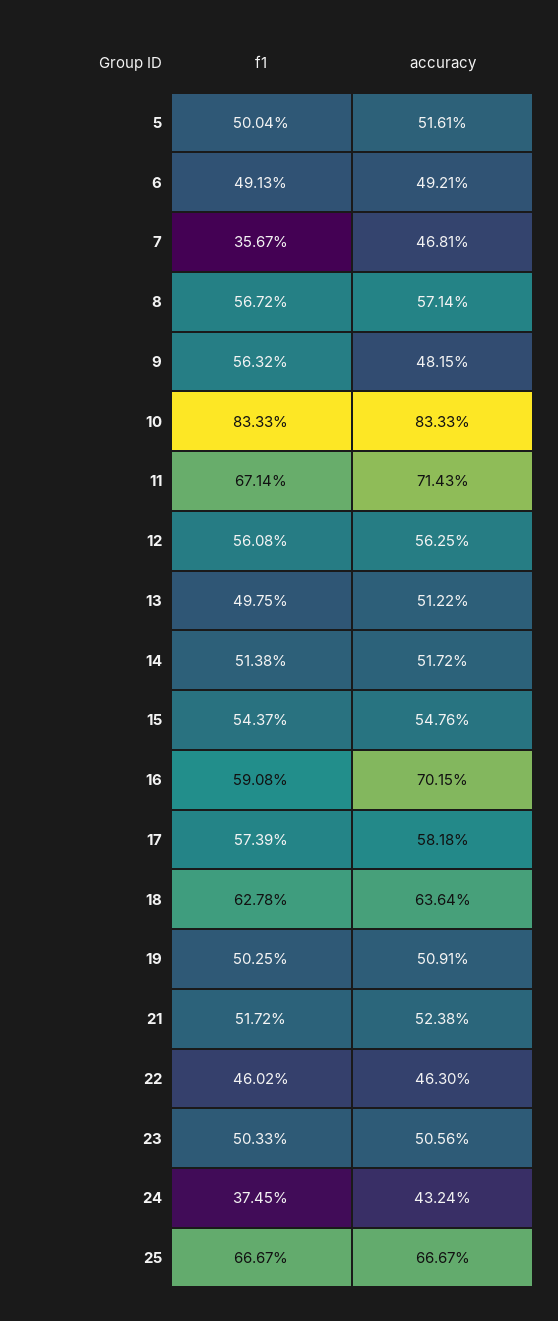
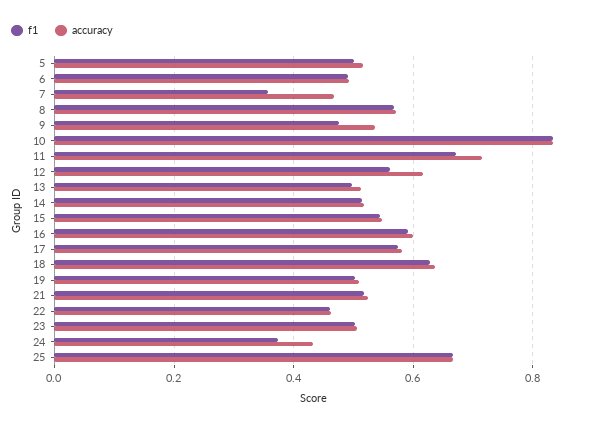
f1, 9: 0.5632 -> 0.48
accuracy, 9: 0.4815 -> 0.54
accuracy, 12: 0.5625 -> 0.62
accuracy, 16: 0.7015 -> 0.6

